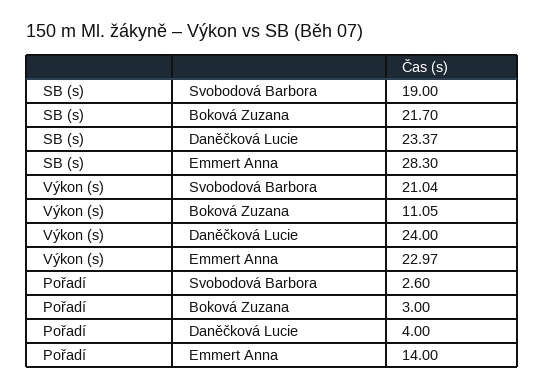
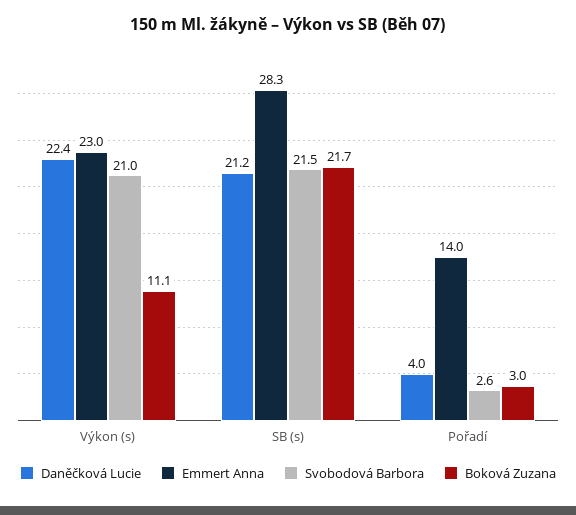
Svobodová Barbora, SB (s): 19 -> 21.5
Daněčková Lucie, SB (s): 23.37 -> 21.2
Daněčková Lucie, Výkon (s): 24 -> 22.4

